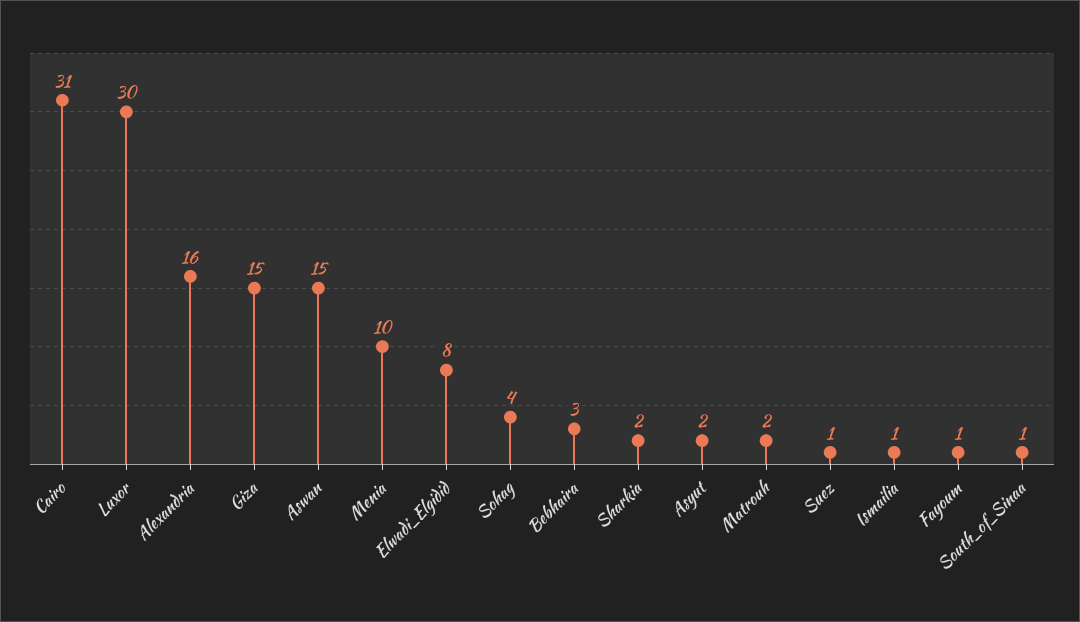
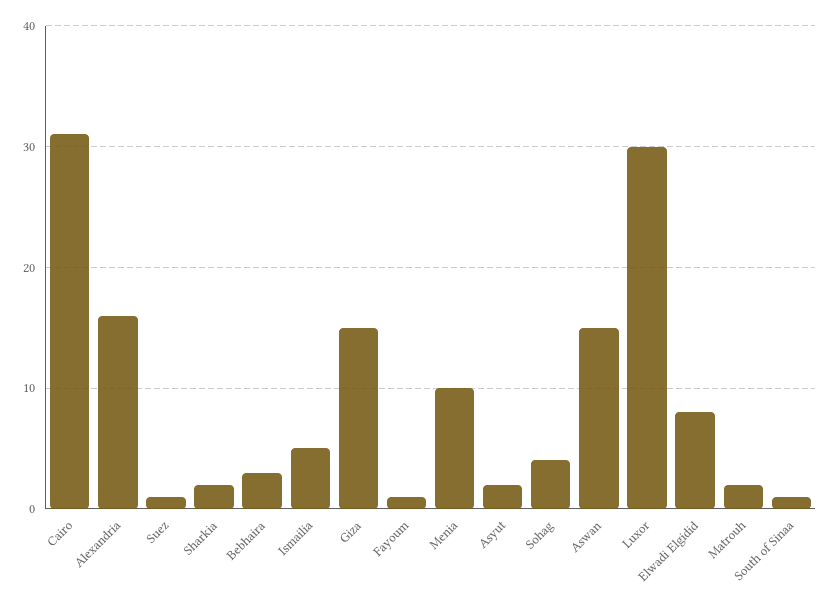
Ismailia: 1 -> 5

